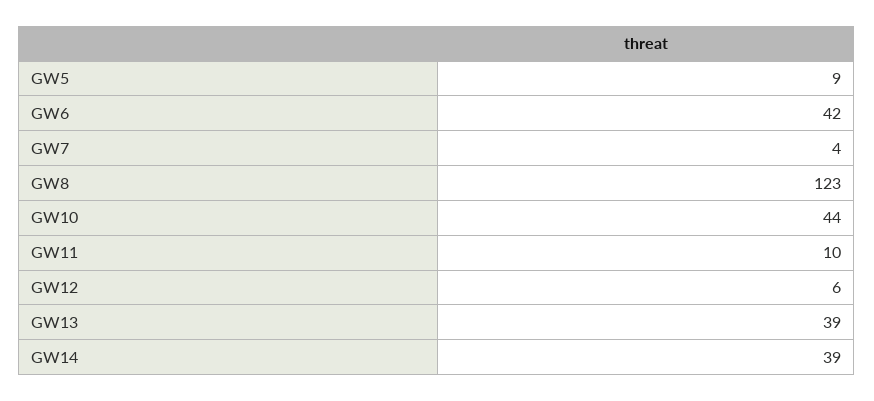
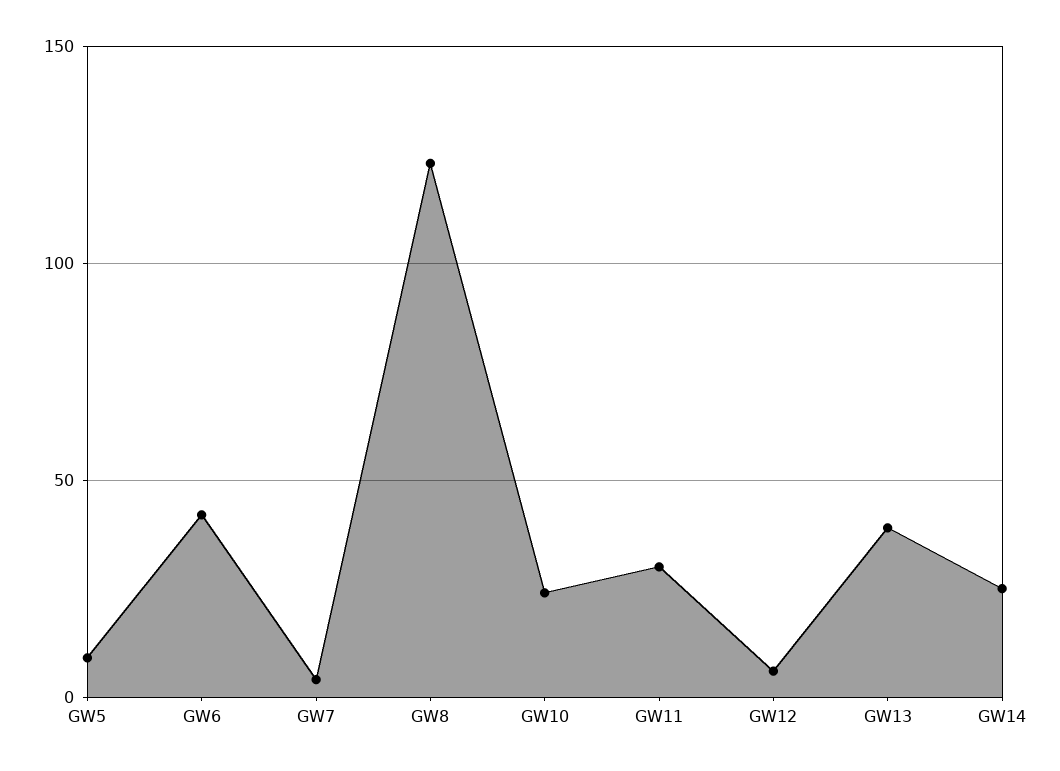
GW10: 44 -> 25
GW11: 10 -> 30
GW14: 39 -> 25

